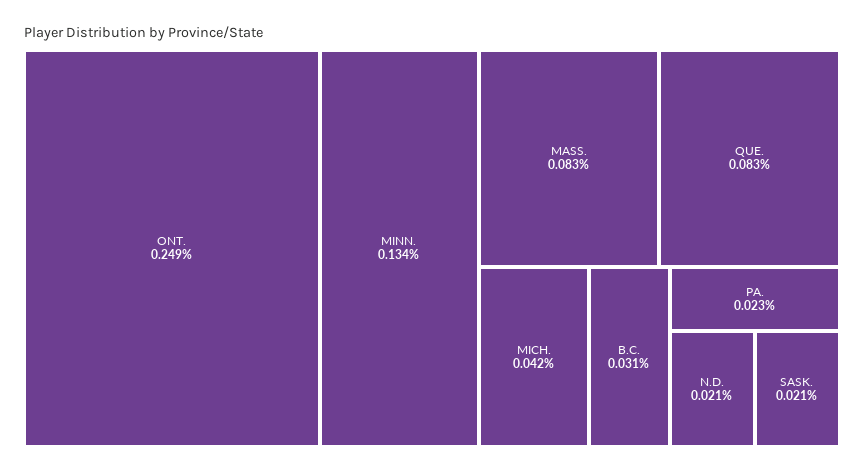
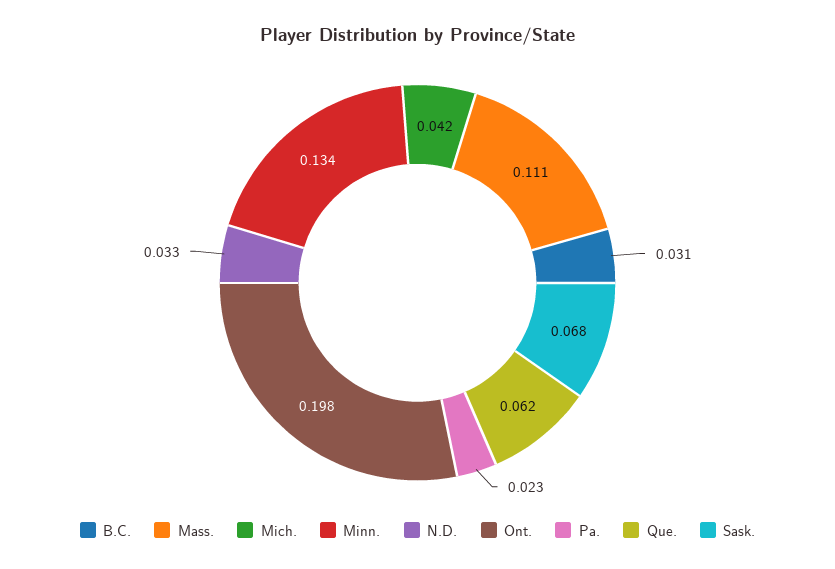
ONT.: 0.249 -> 0.198
MASS.: 0.083 -> 0.111
QUE.: 0.083 -> 0.062
N.D.: 0.021 -> 0.033
SASK.: 0.021 -> 0.068

